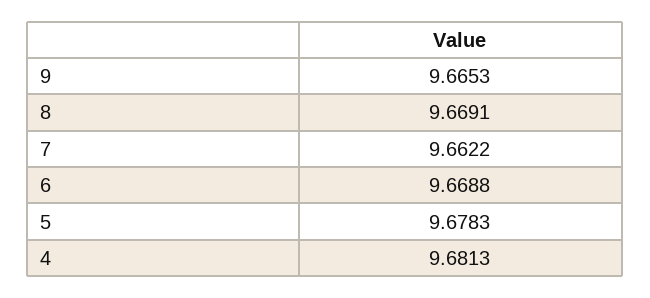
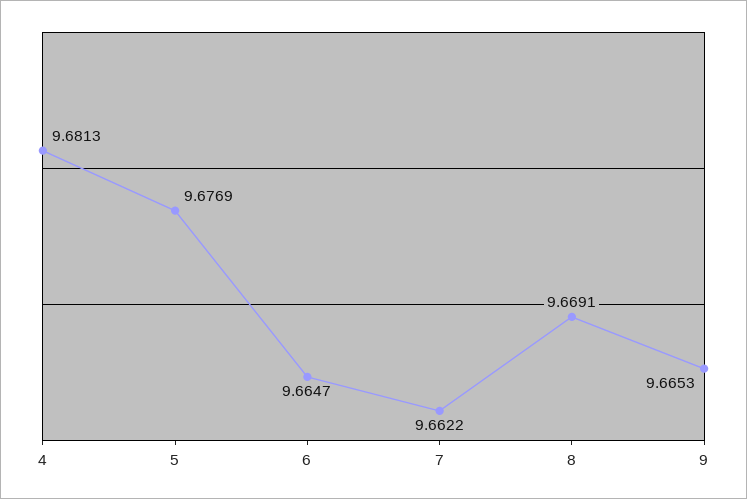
6: 9.6688 -> 9.6647
5: 9.6783 -> 9.6769

